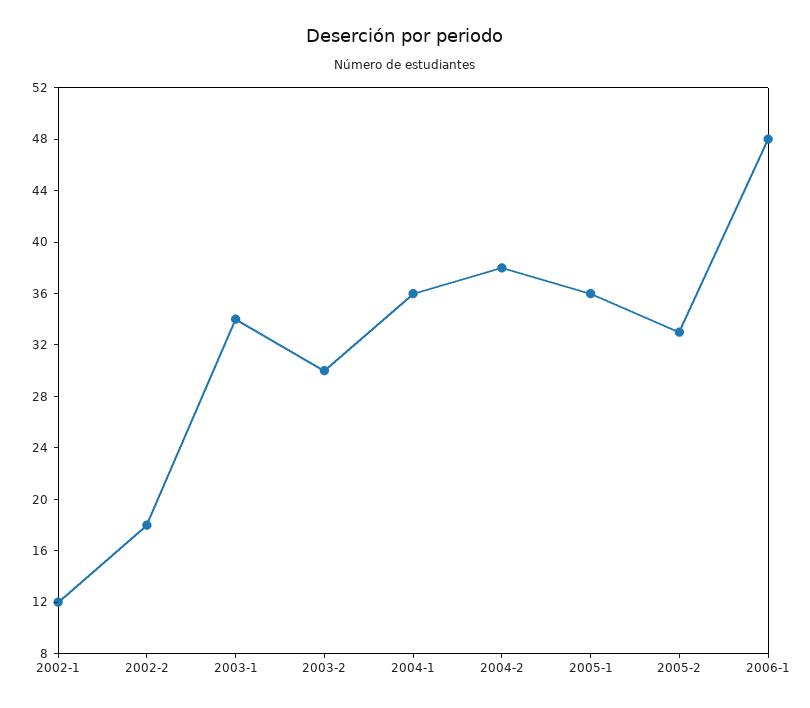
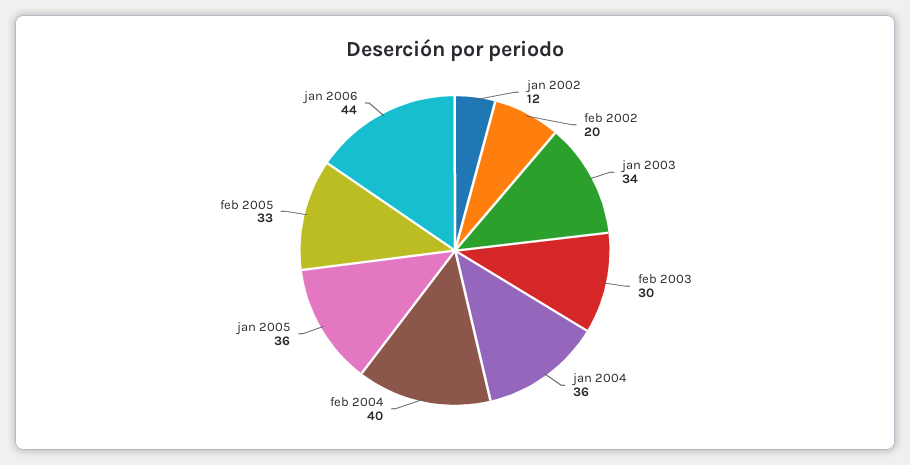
2002-2: 18 -> 20
2004-2: 38 -> 40
2006-1: 48 -> 44

